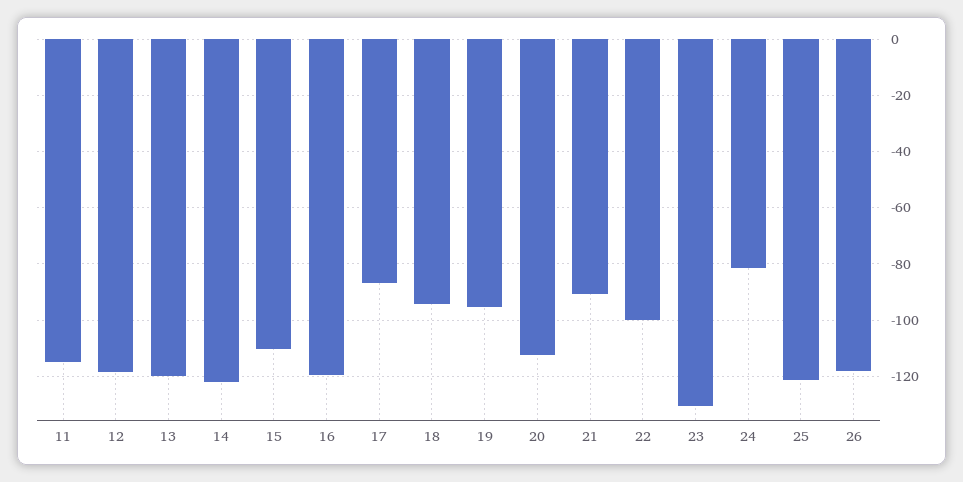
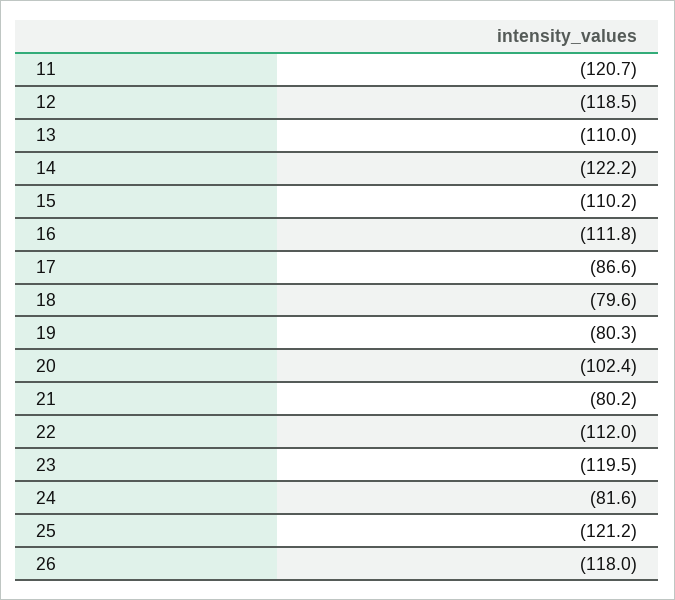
11: -115 -> -120.7
13: -120 -> -110
16: -120 -> -111.8
18: -95 -> -79.6
19: -95 -> -80.3
20: -112.5 -> -102.4
21: -90 -> -80.2
22: -100 -> -112
23: -130 -> -119.5

